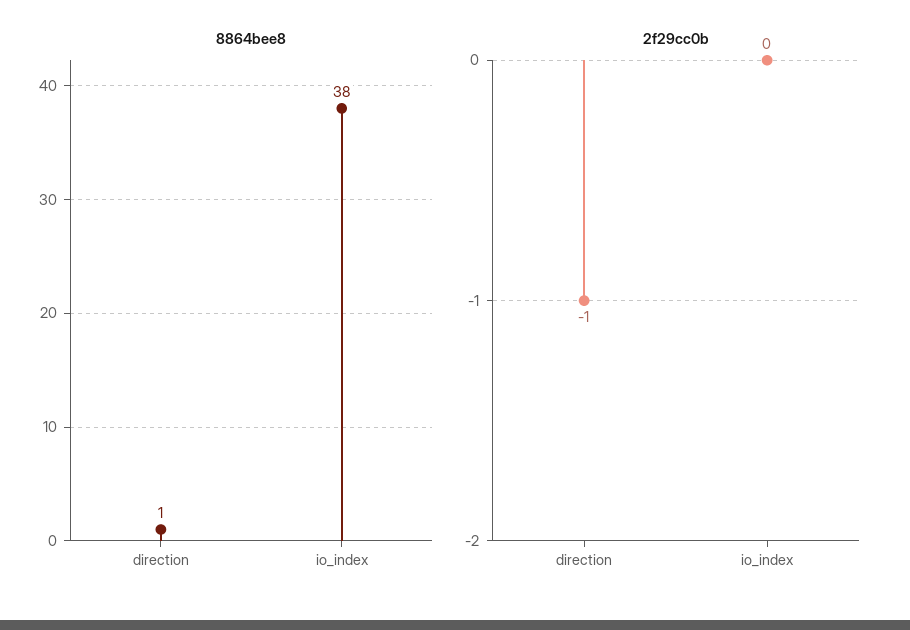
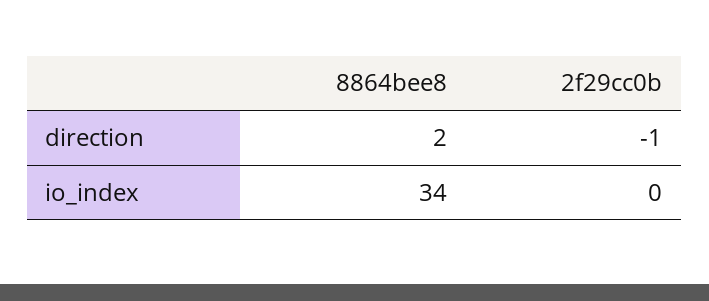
8864bee8, direction: 1 -> 2
8864bee8, io_index: 38 -> 34

